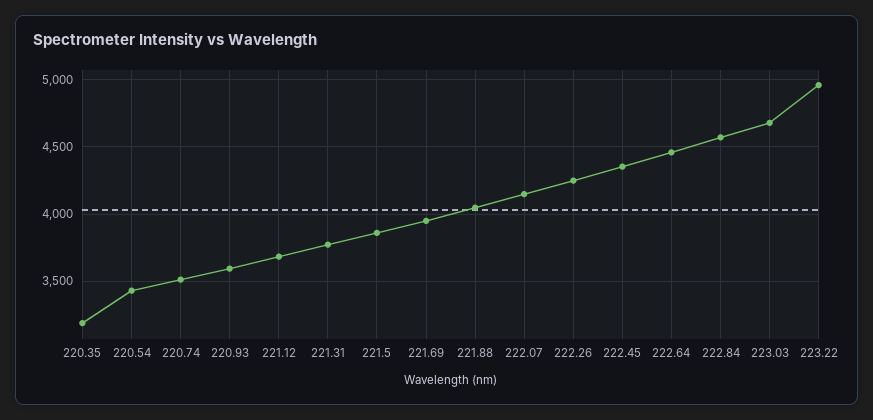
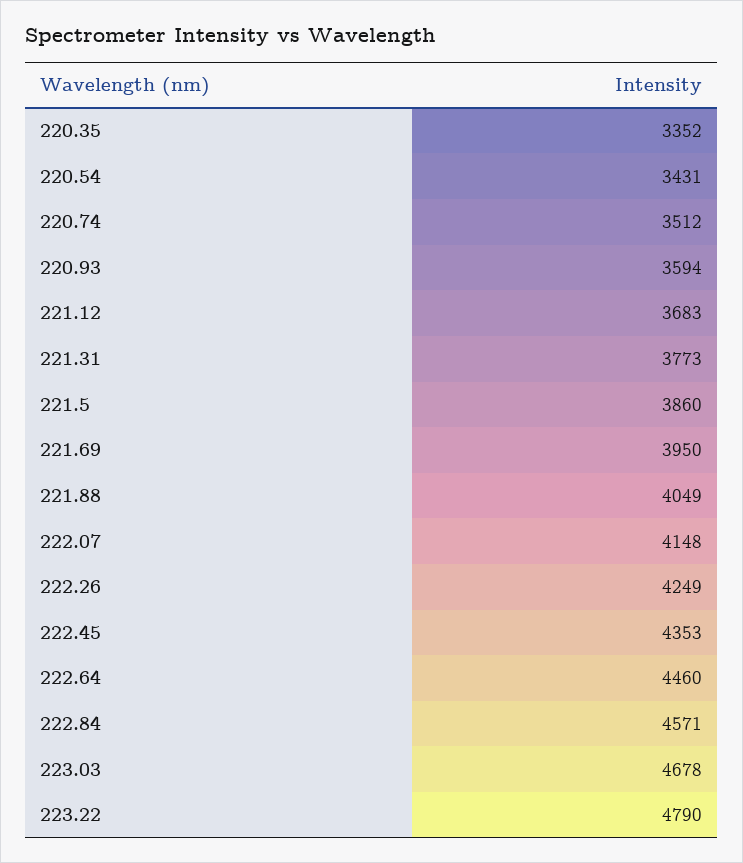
220.35: 3200 -> 3352
223.22: 4950 -> 4790

